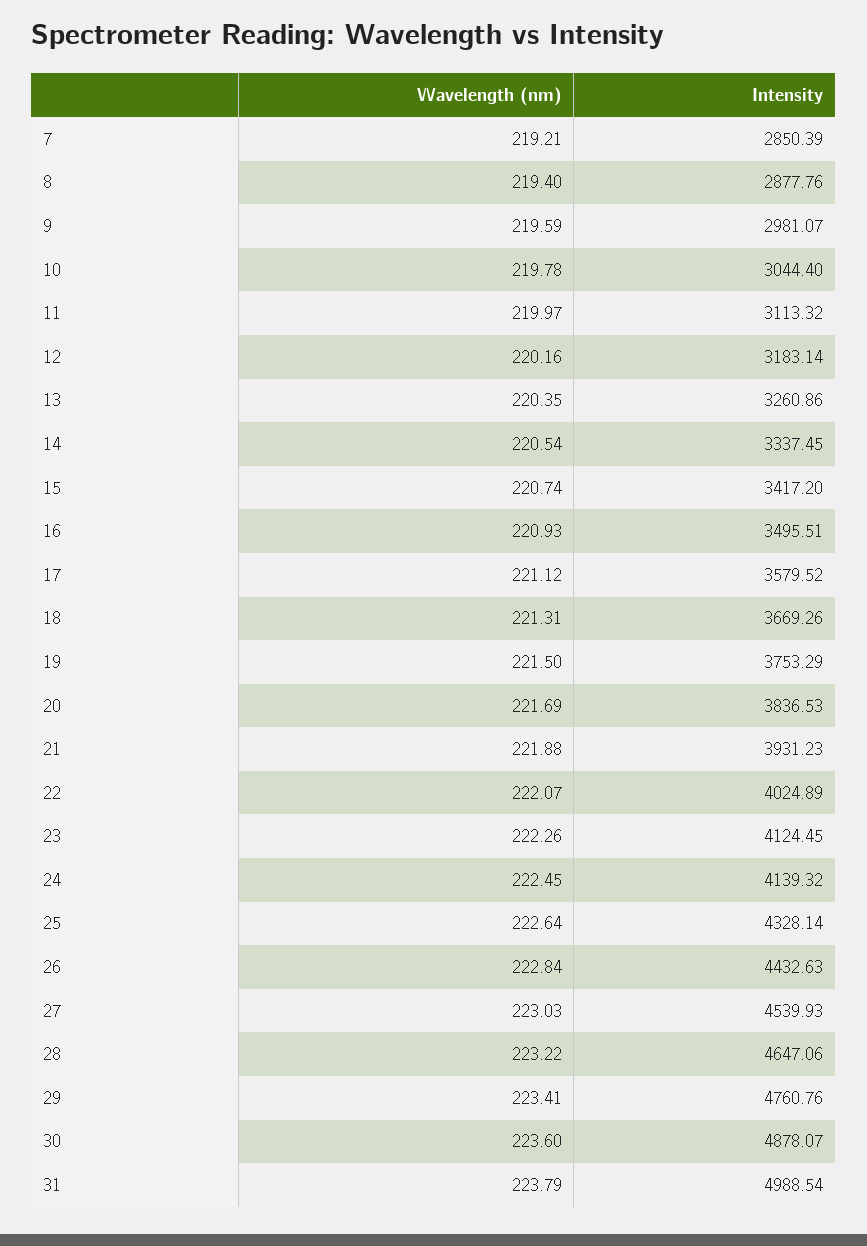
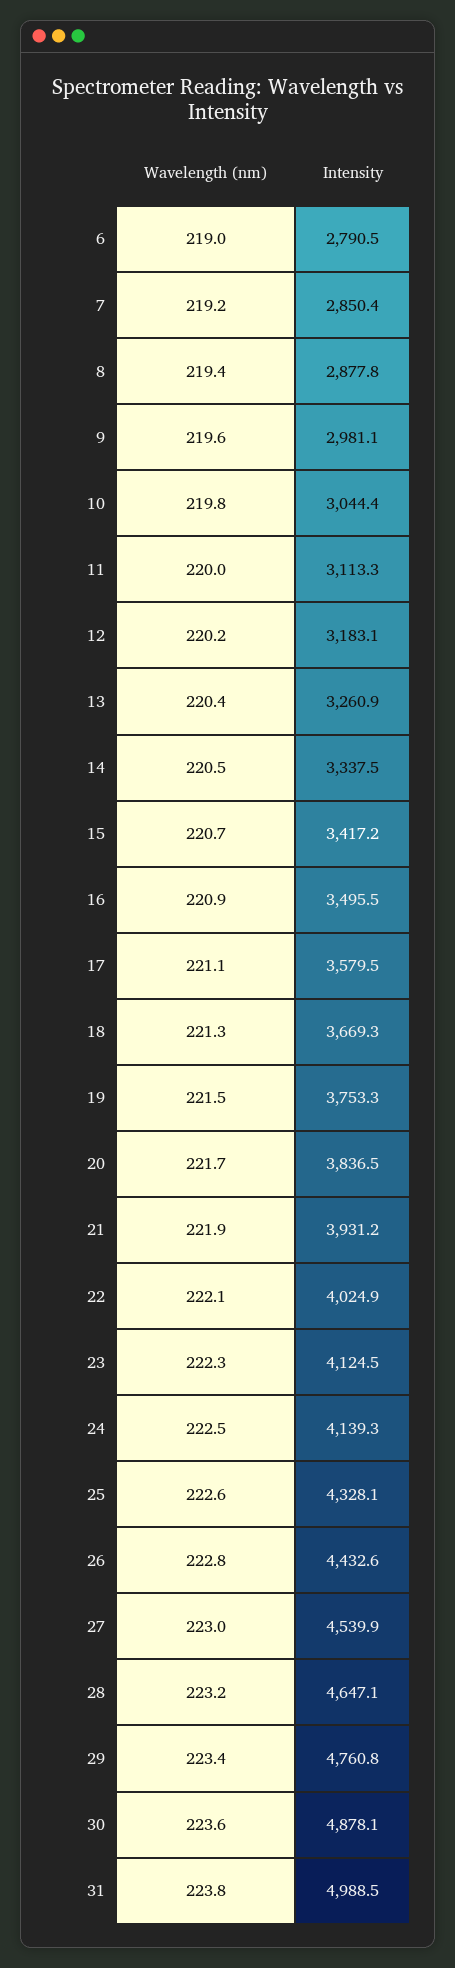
Wavelength (nm), 6: none -> 219
Intensity, 6: none -> 2790.5

